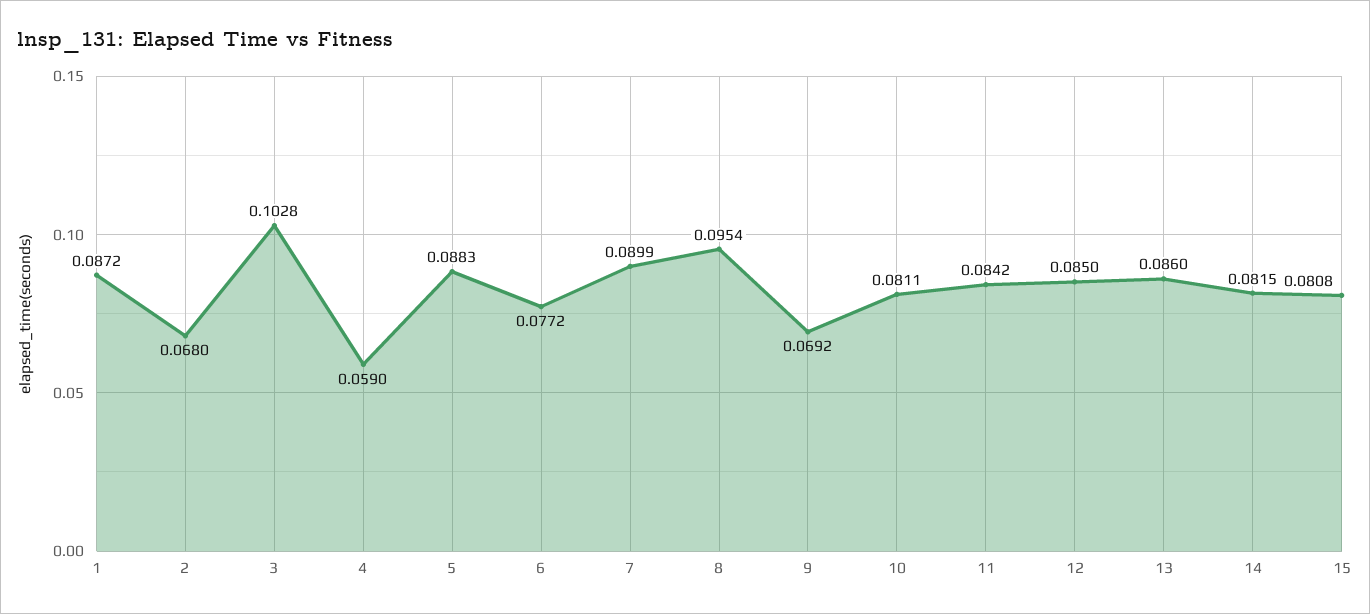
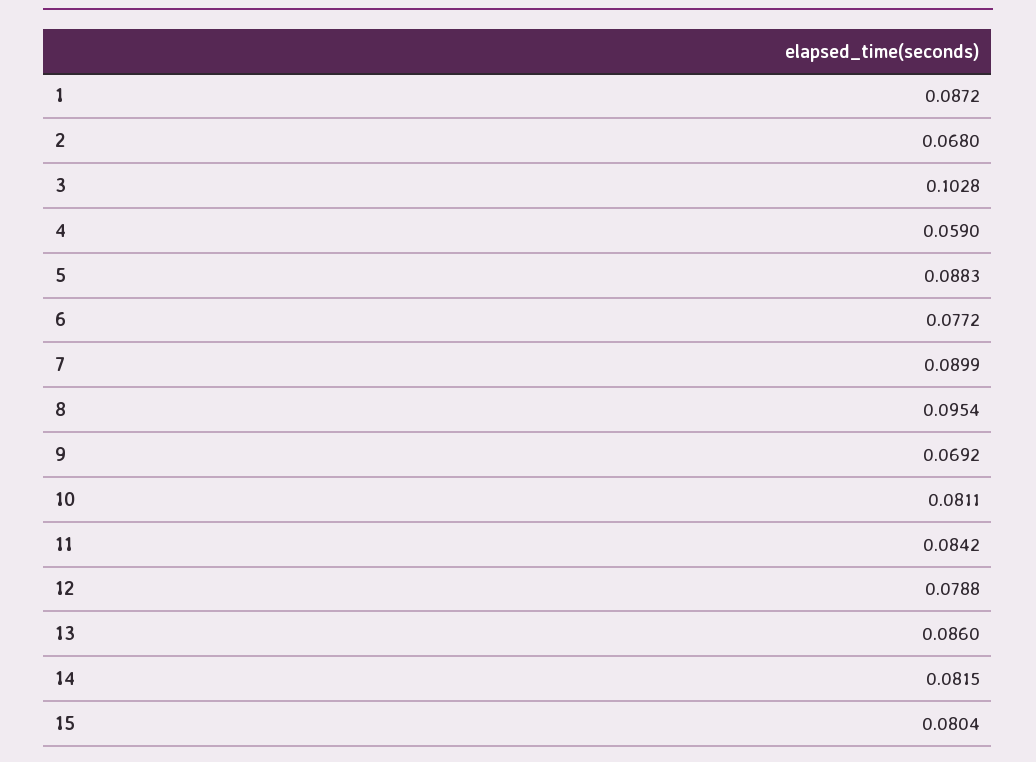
12: 0.085 -> 0.0788
15: 0.0808 -> 0.0804

